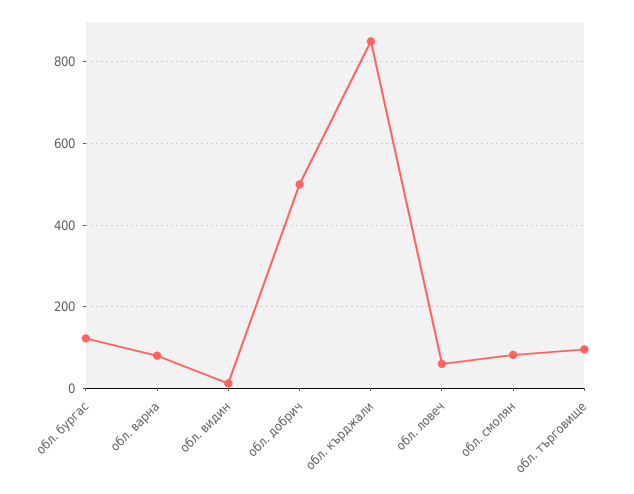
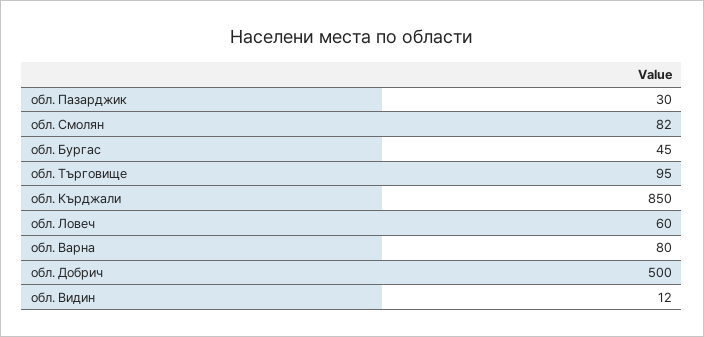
обл. бургас: 120 -> 45
обл. Пазарджик: none -> 30

